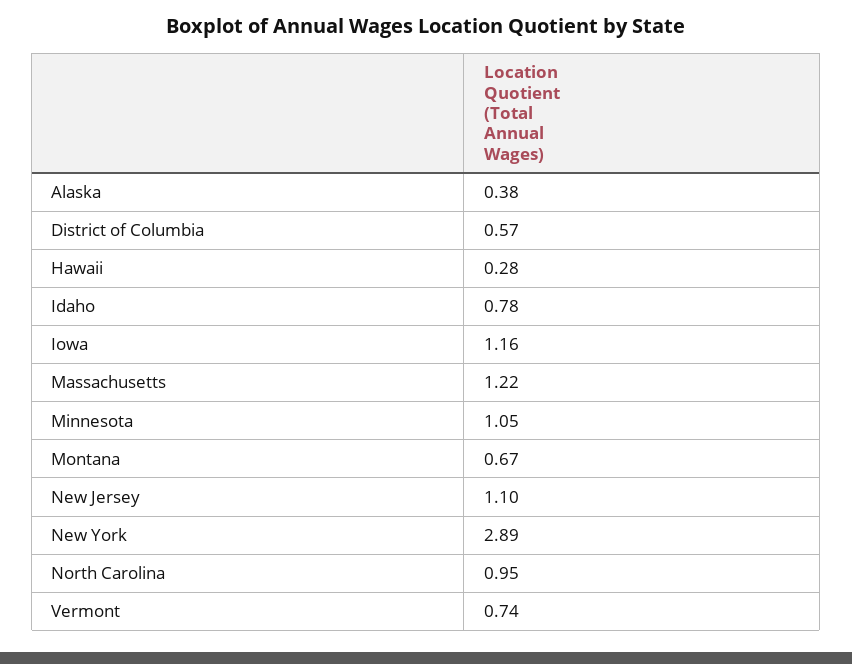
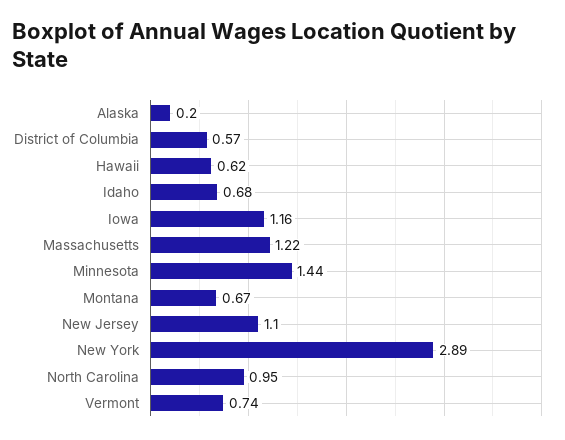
Alaska: 0.38 -> 0.2
Hawaii: 0.28 -> 0.62
Idaho: 0.78 -> 0.68
Minnesota: 1.05 -> 1.44

